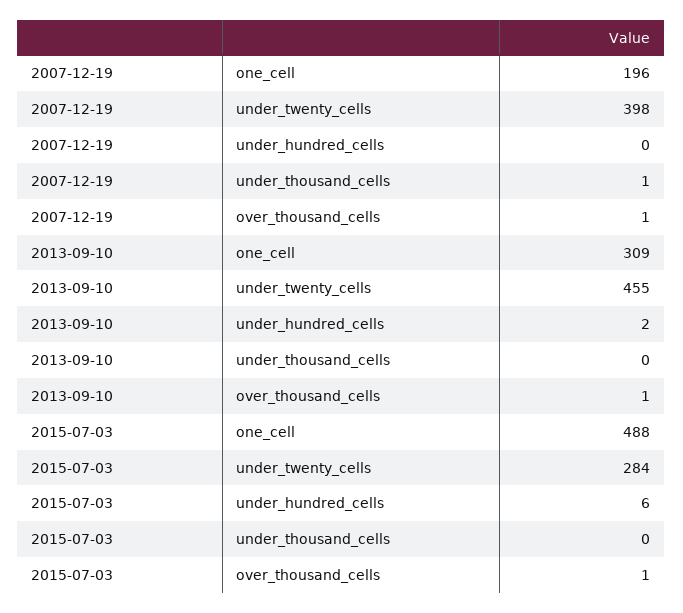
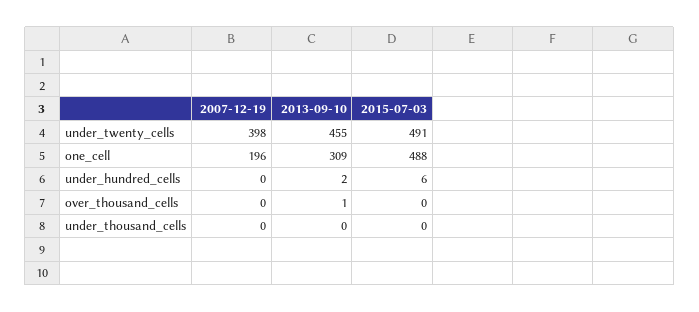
2007-12-19, under_thousand_cells: 1 -> 0
2007-12-19, over_thousand_cells: 1 -> 0
2015-07-03, under_twenty_cells: 284 -> 491
2015-07-03, over_thousand_cells: 1 -> 0

